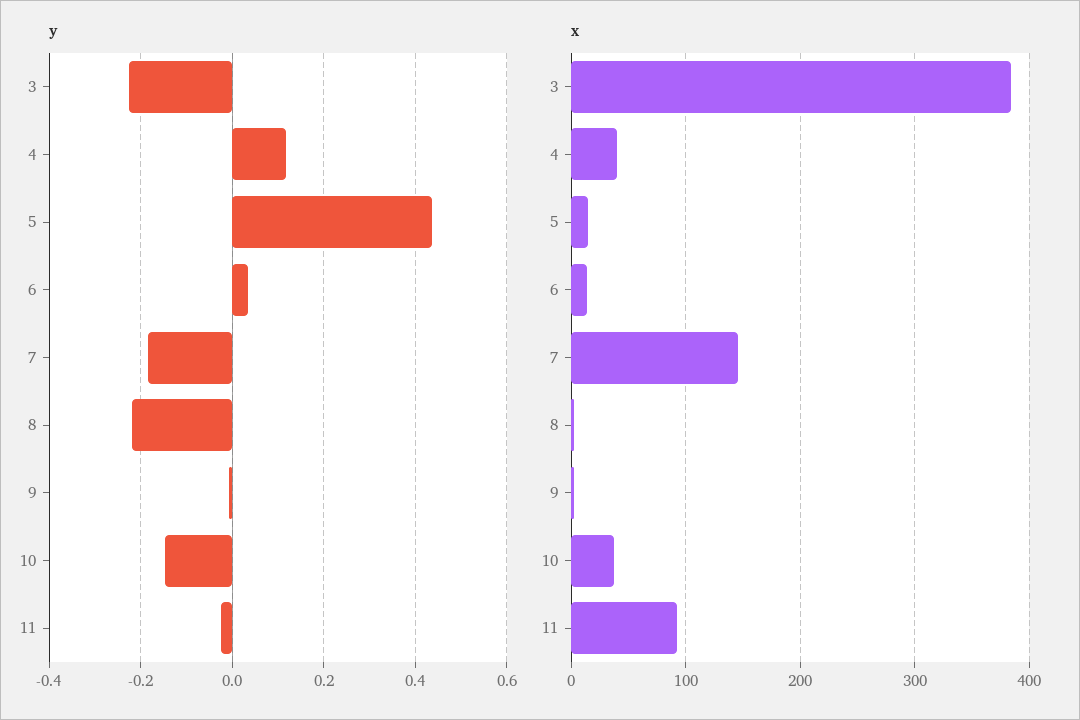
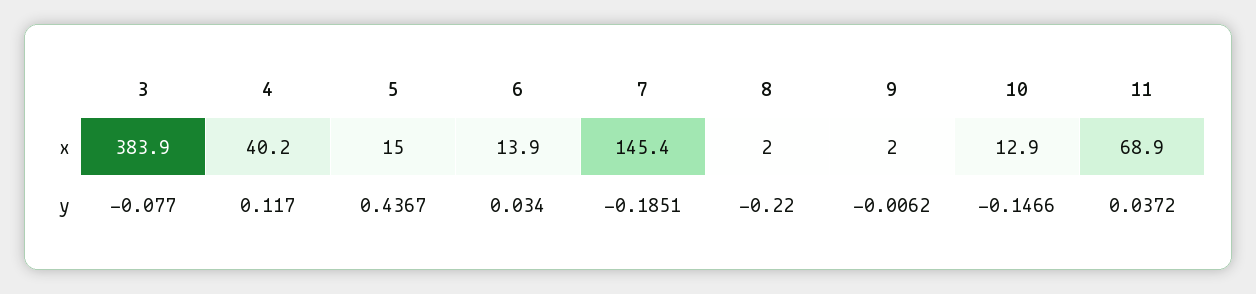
y, 3: -0.22 -> -0.077
y, 11: -0.02 -> 0.0372
x, 10: 40 -> 12.9
x, 11: 90 -> 68.9

